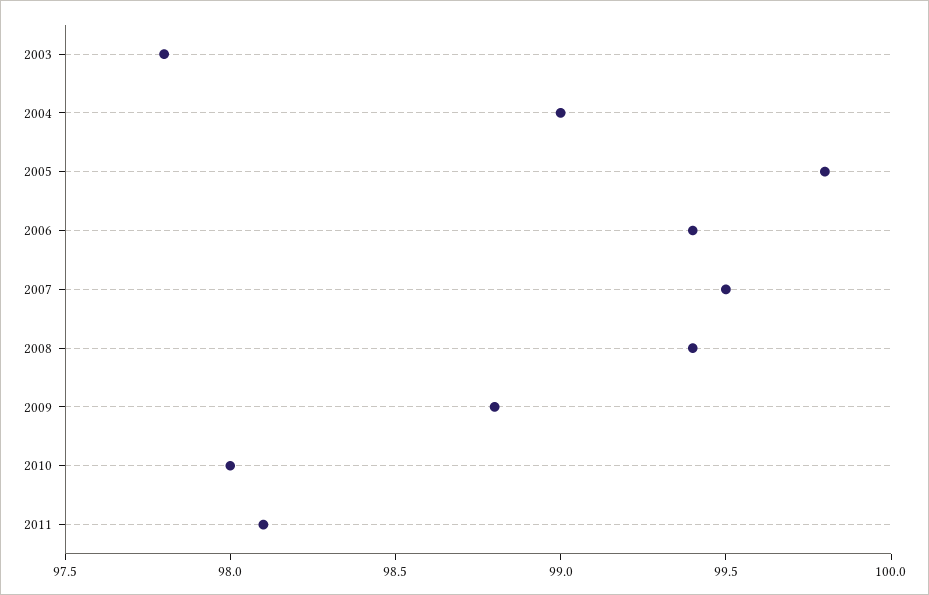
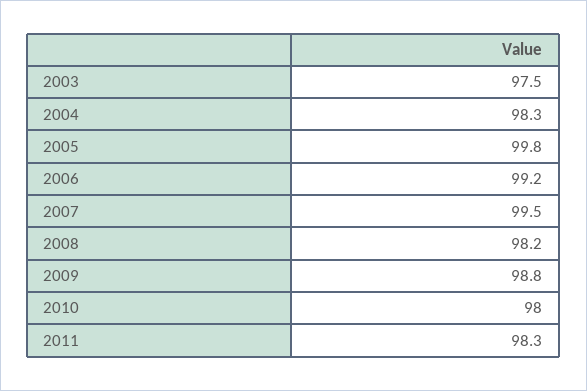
2003: 97.8 -> 97.5
2004: 99 -> 98.3
2006: 99.4 -> 99.2
2008: 99.4 -> 98.2
2011: 98.1 -> 98.3

